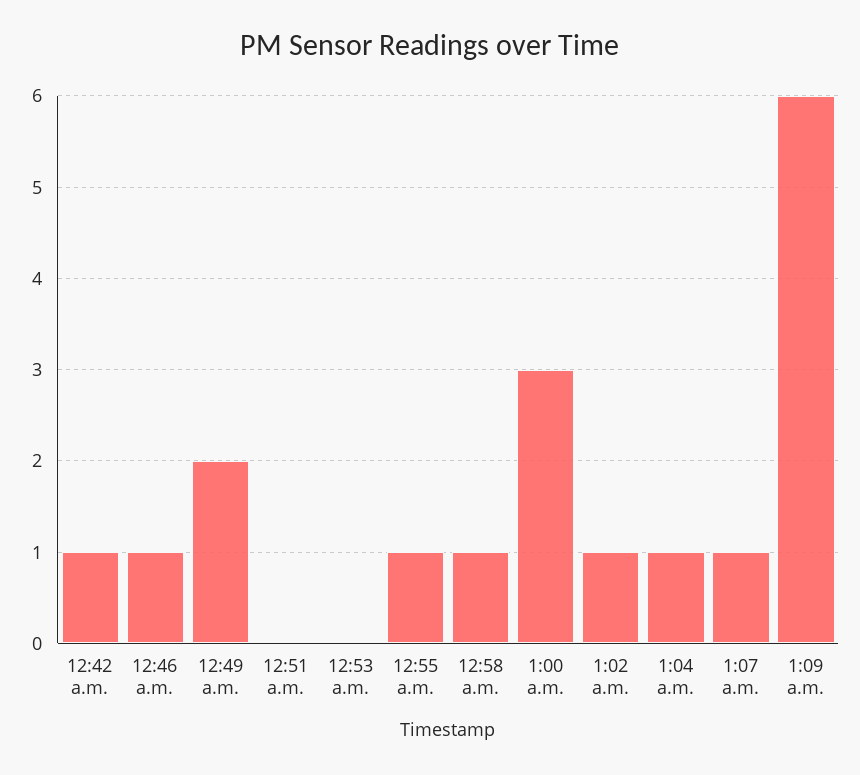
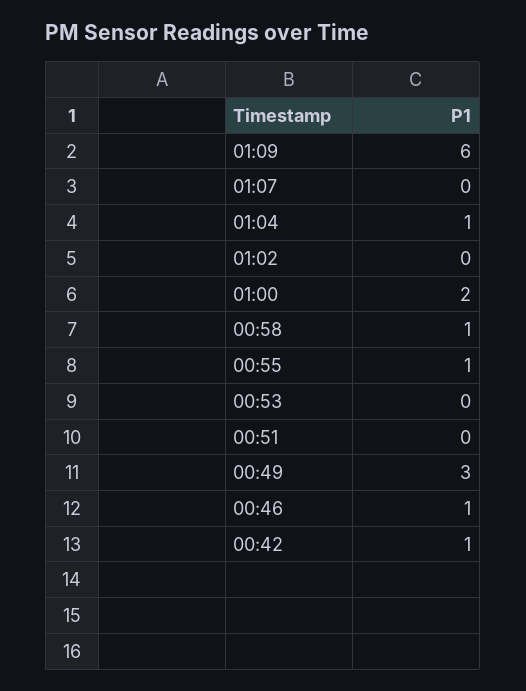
12:49 a.m.: 2 -> 3
1:00 a.m.: 3 -> 2
1:02 a.m.: 1 -> 0
1:07 a.m.: 1 -> 0

